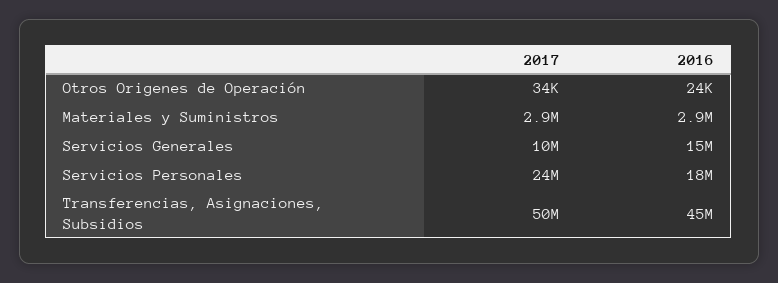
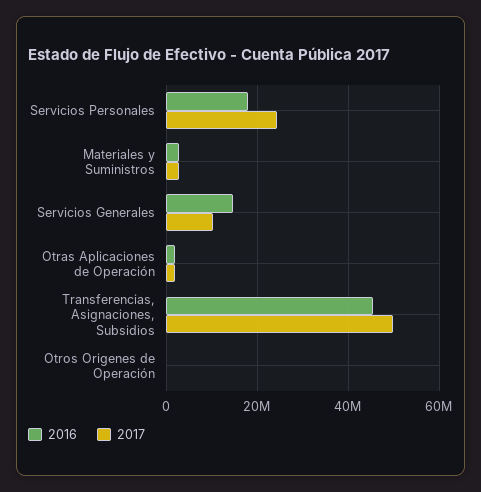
2016, Otras Aplicaciones de Operación: none -> 2000000
2017, Otras Aplicaciones de Operación: none -> 2000000

